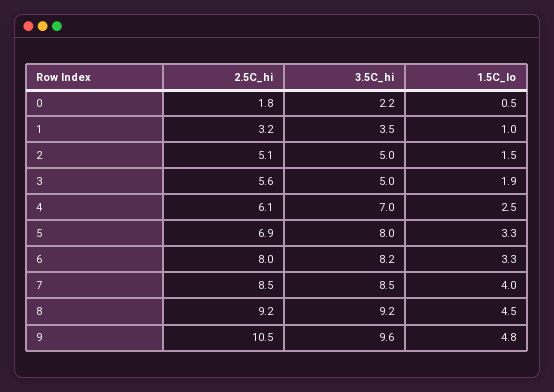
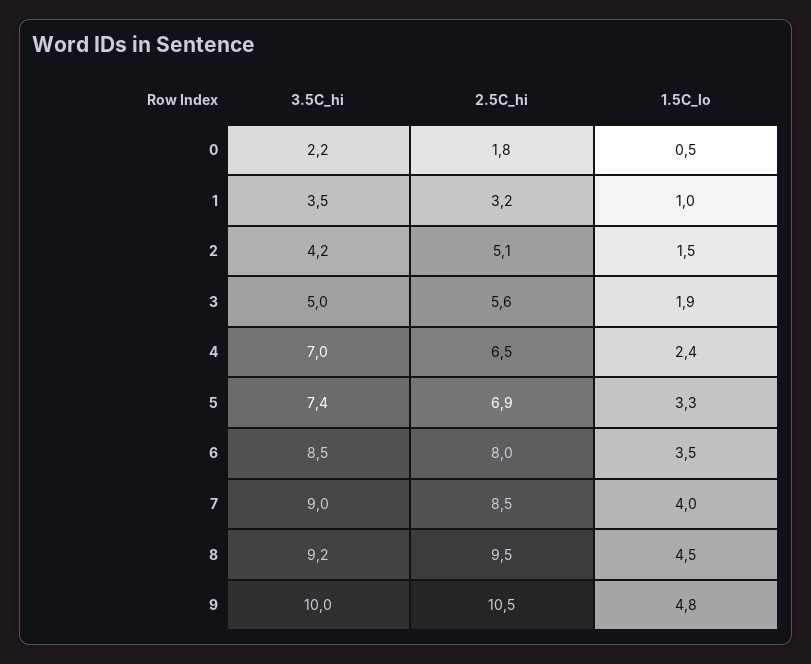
3.5C_hi, 2: 5 -> 4.2
2.5C_hi, 4: 6.1 -> 6.5
1.5C_lo, 4: 2.5 -> 2.4
3.5C_hi, 5: 8 -> 7.4
3.5C_hi, 6: 8.2 -> 8.5
1.5C_lo, 6: 3.3 -> 3.5
3.5C_hi, 7: 8.5 -> 9
2.5C_hi, 8: 9.2 -> 9.5
3.5C_hi, 9: 9.6 -> 10

